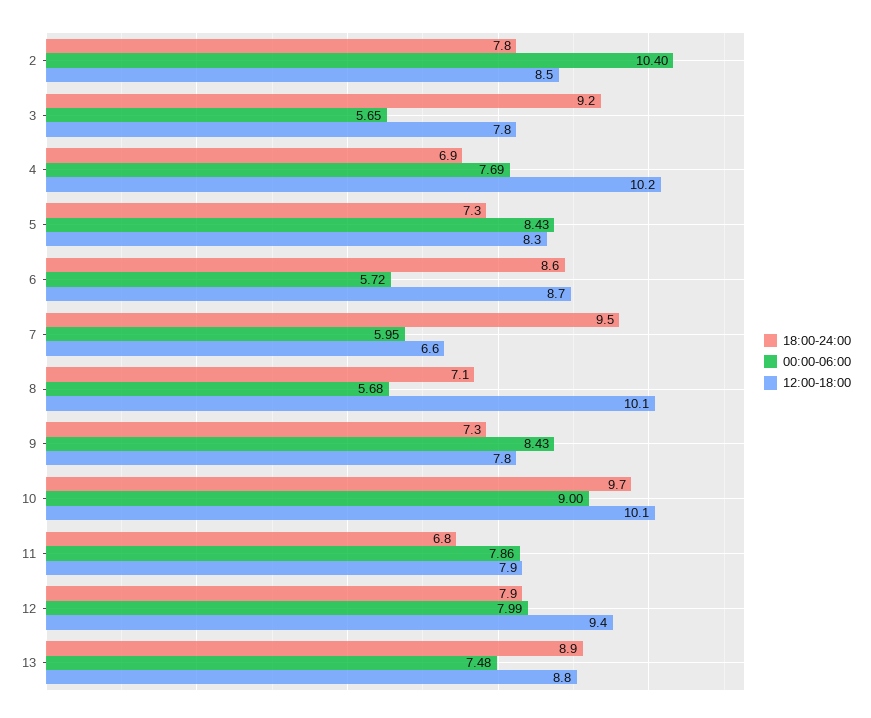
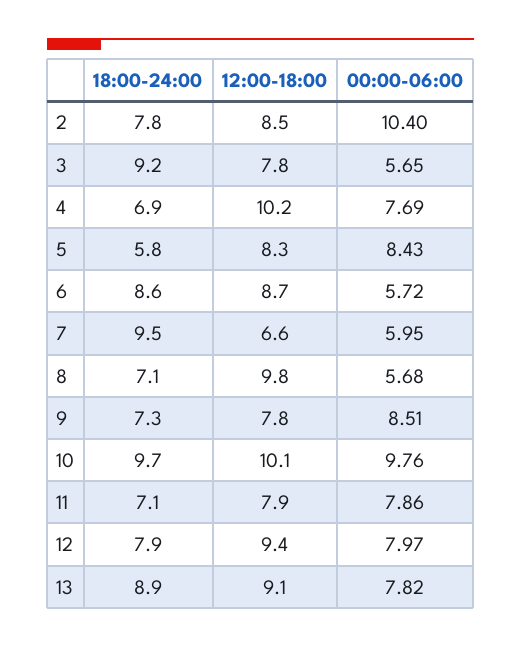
18:00-24:00, 5: 7.3 -> 5.8
12:00-18:00, 8: 10.1 -> 9.8
00:00-06:00, 9: 8.43 -> 8.51
00:00-06:00, 10: 9 -> 9.76
18:00-24:00, 11: 6.8 -> 7.1
00:00-06:00, 12: 7.99 -> 7.97
00:00-06:00, 13: 7.48 -> 7.82
12:00-18:00, 13: 8.8 -> 9.1

